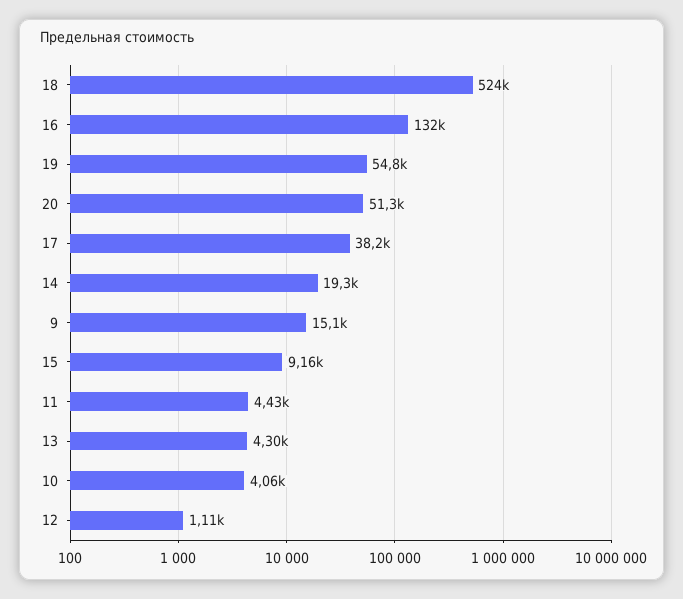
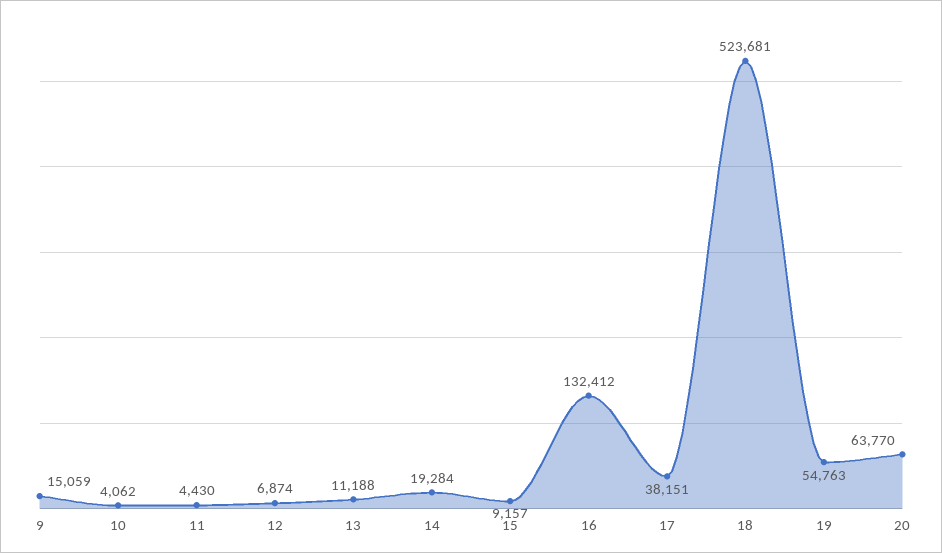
20: 51300 -> 63770
13: 4300 -> 11188
12: 1110 -> 6874

